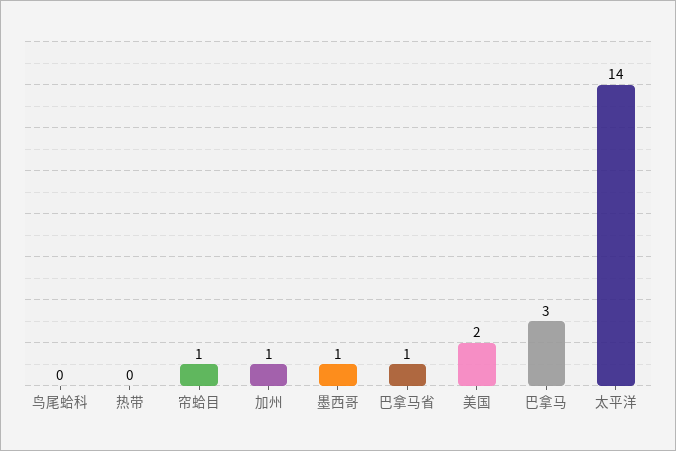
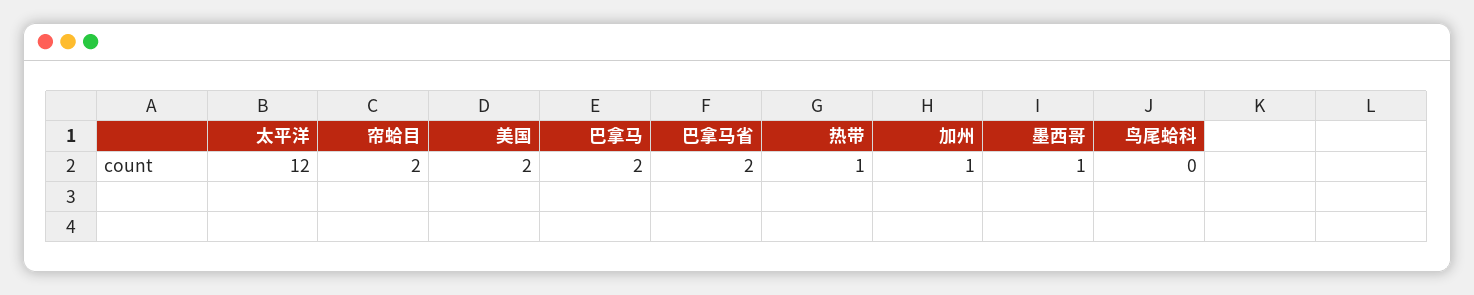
热带: 0 -> 1
帘蛤目: 1 -> 2
巴拿马省: 1 -> 2
巴拿马: 3 -> 2
太平洋: 14 -> 12

